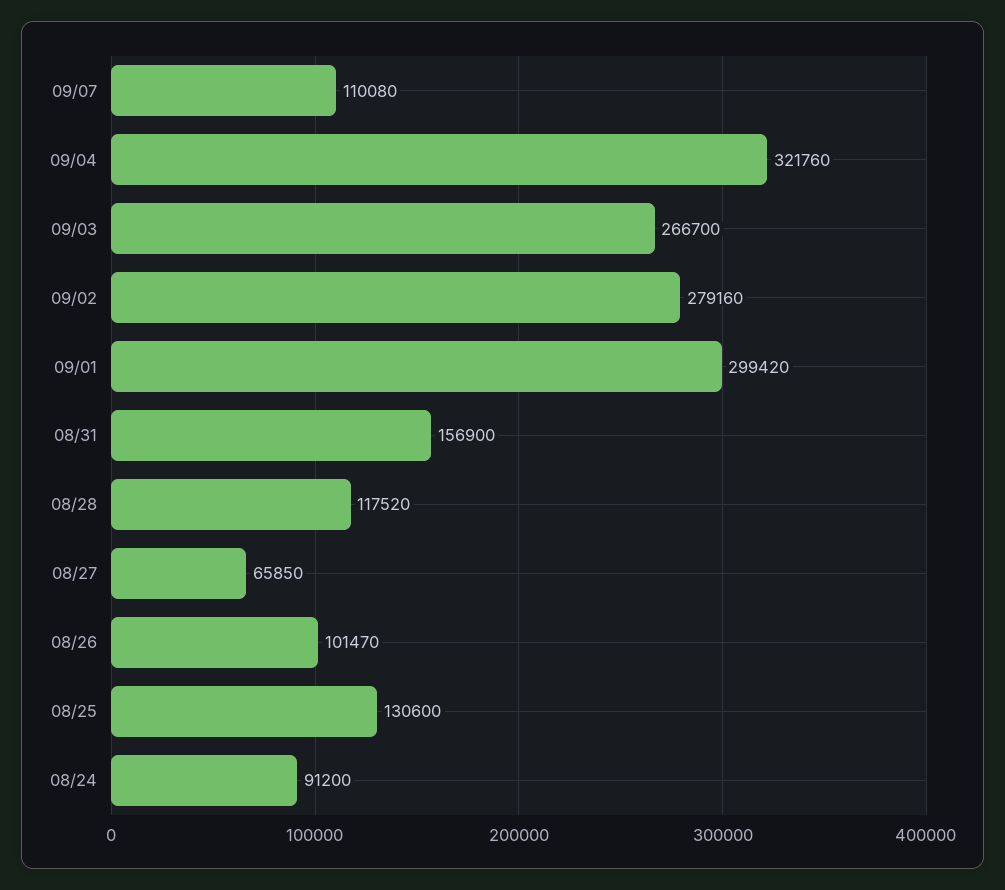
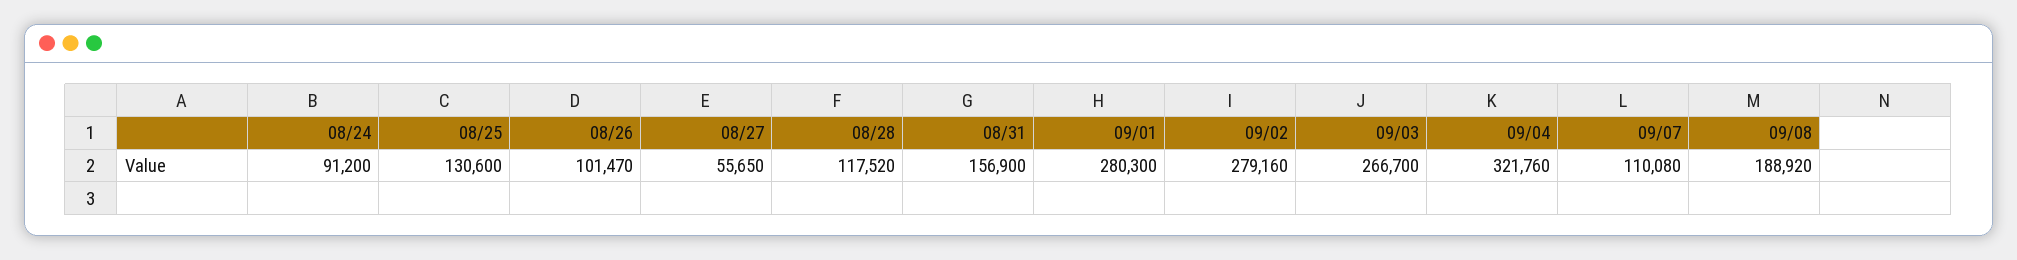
09/01: 299420 -> 280300
08/27: 65850 -> 55650
09/08: none -> 188920

